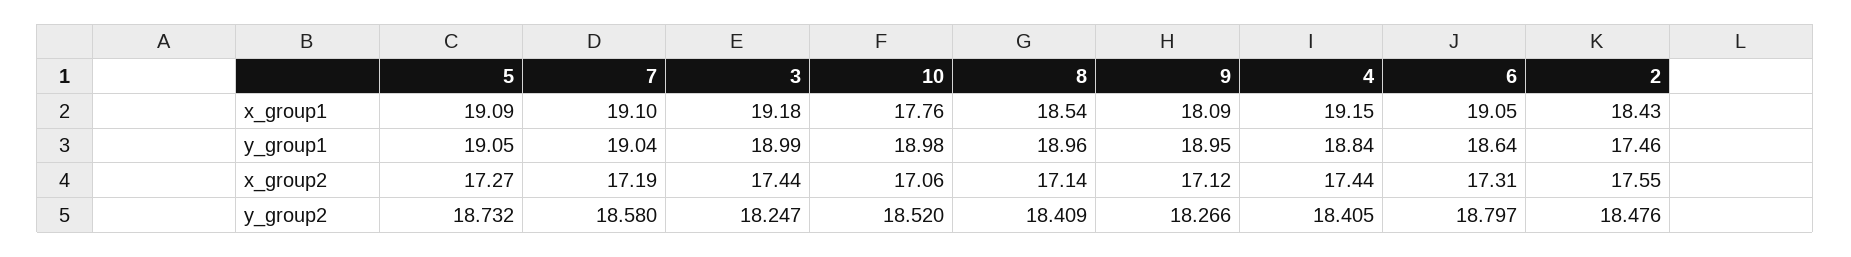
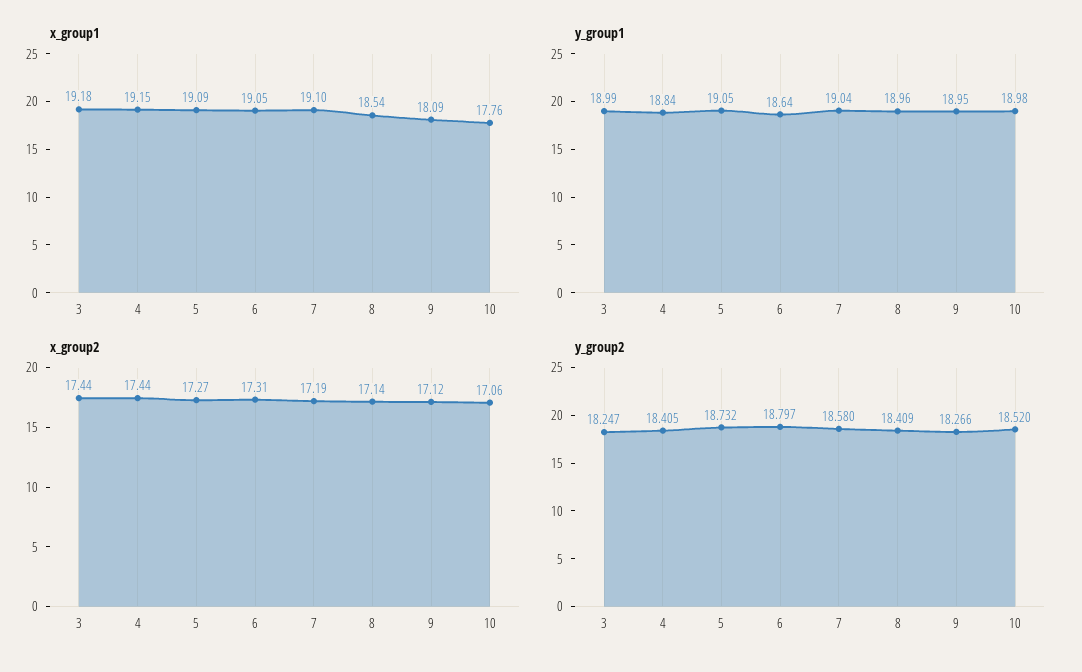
x_group1, 2: 18.43 -> none
y_group1, 2: 17.46 -> none
x_group2, 2: 17.55 -> none
y_group2, 2: 18.476 -> none

